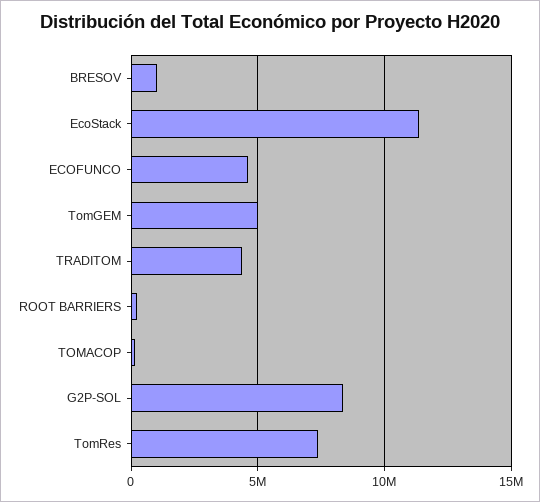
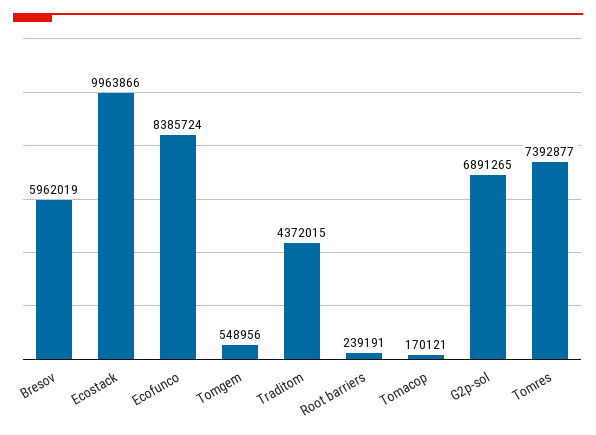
BRESOV: 1000000 -> 5962019
EcoStack: 11500000 -> 9963866
ECOFUNCO: 4500000 -> 8385724
TomGEM: 5000000 -> 548956
G2P-SOL: 8500000 -> 6891265

